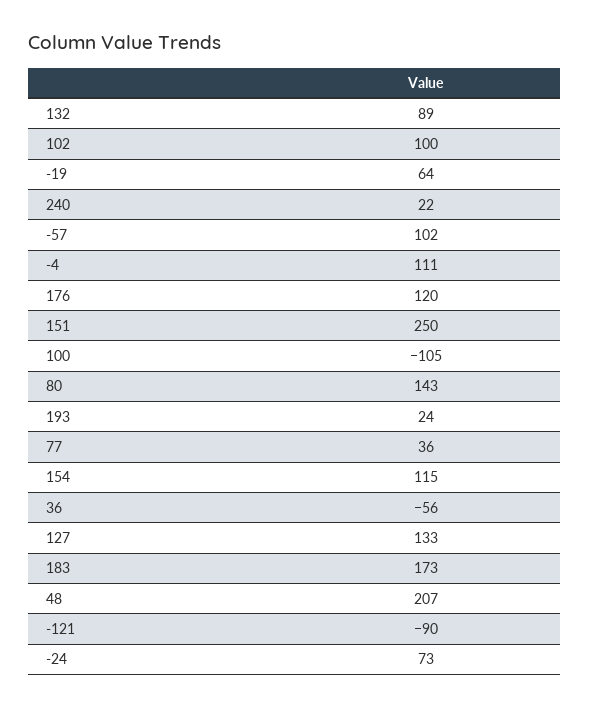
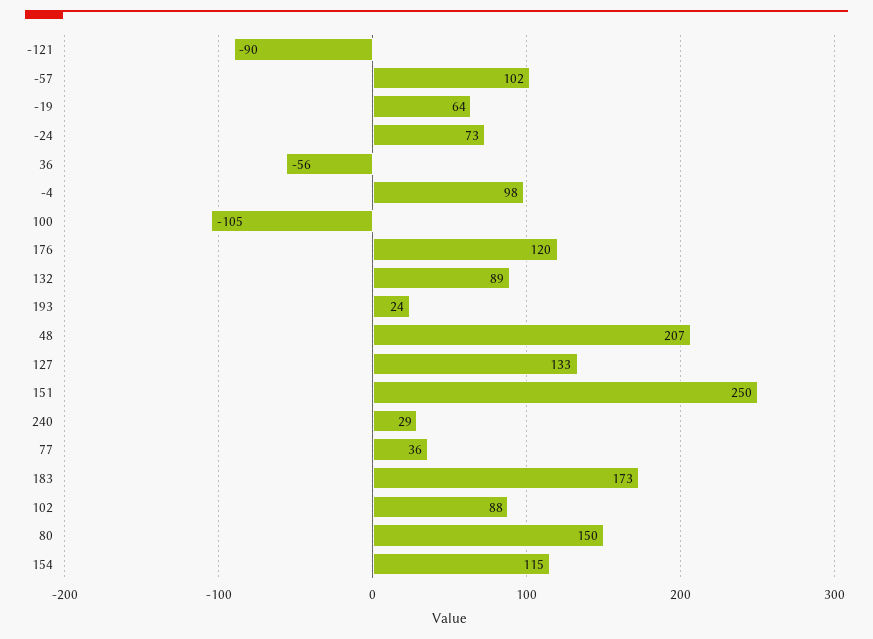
102: 100 -> 88
240: 22 -> 29
-4: 111 -> 98
80: 143 -> 150

